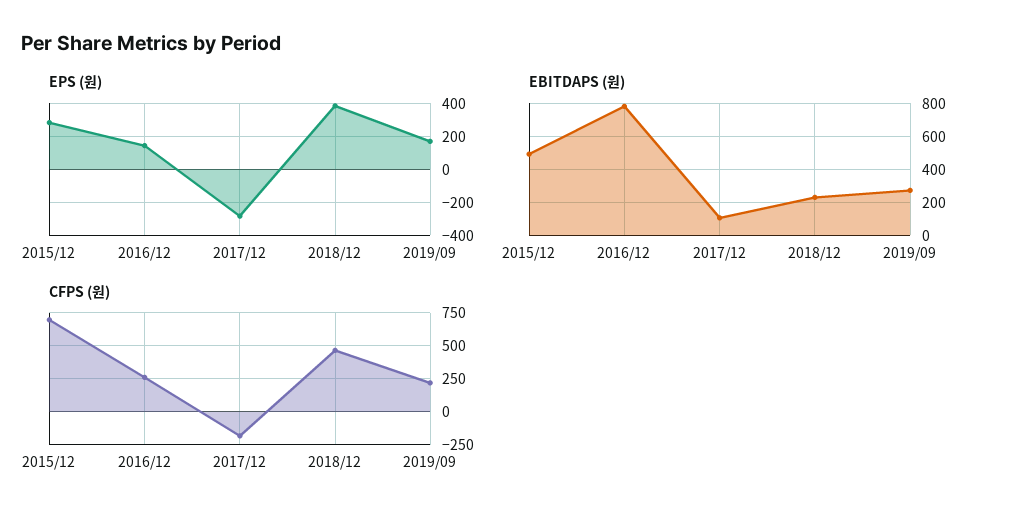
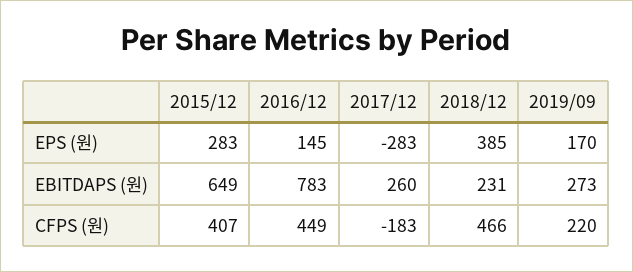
EBITDAPS (원), 2015/12: 500 -> 649
EBITDAPS (원), 2017/12: 100 -> 260
CFPS (원), 2015/12: 700 -> 407
CFPS (원), 2016/12: 250 -> 449

